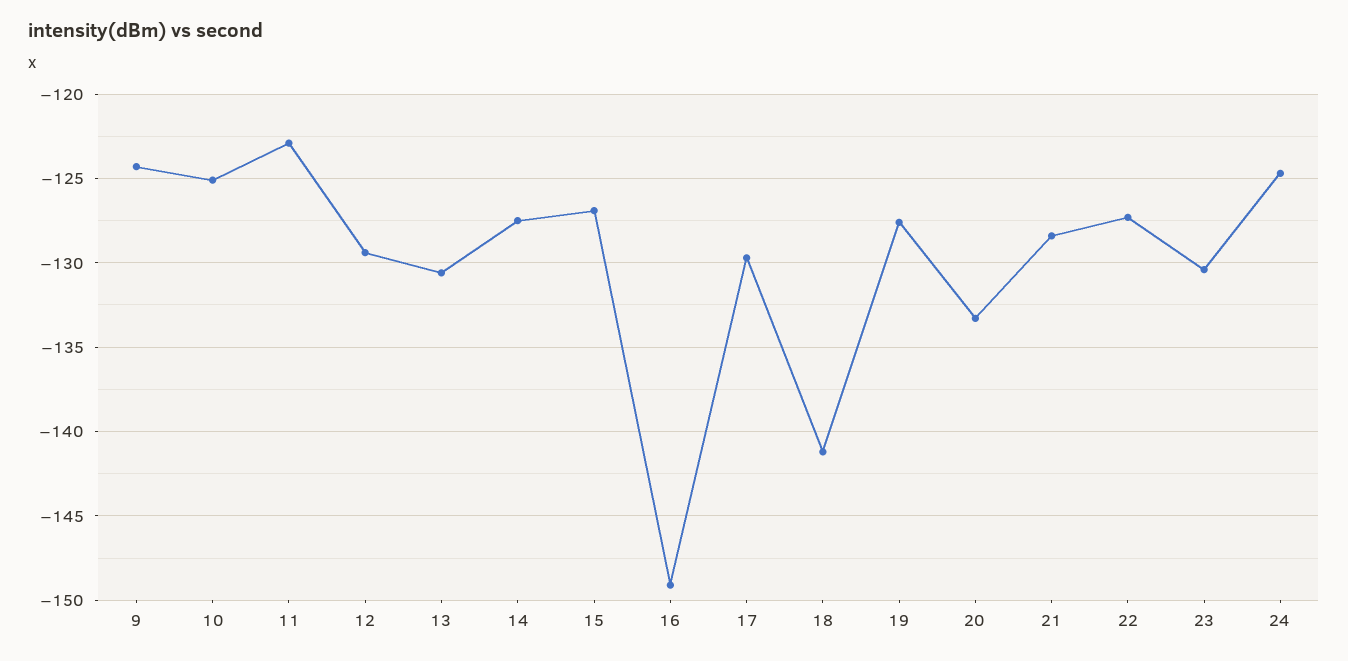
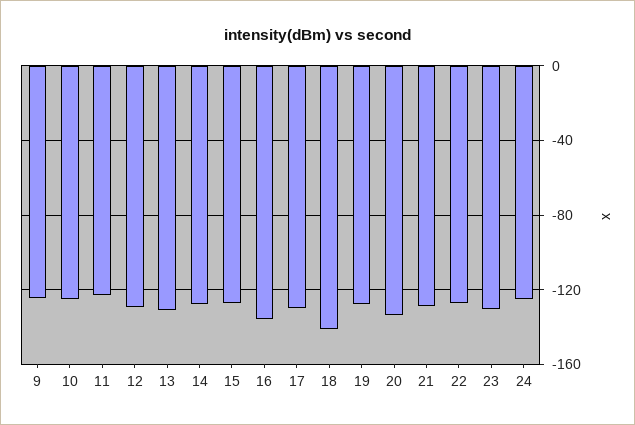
16: -149 -> -135

